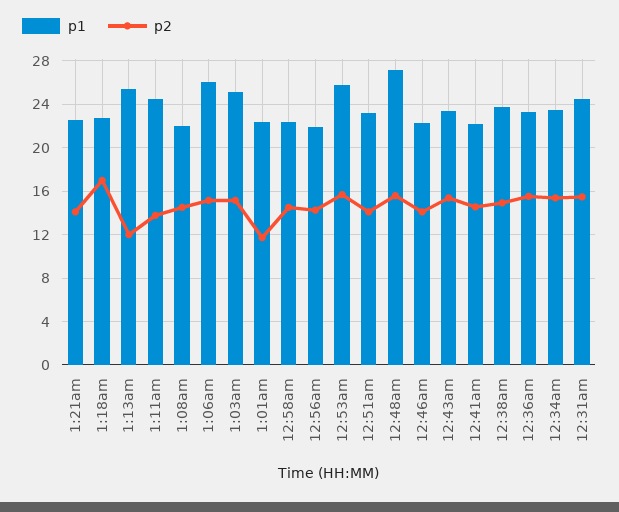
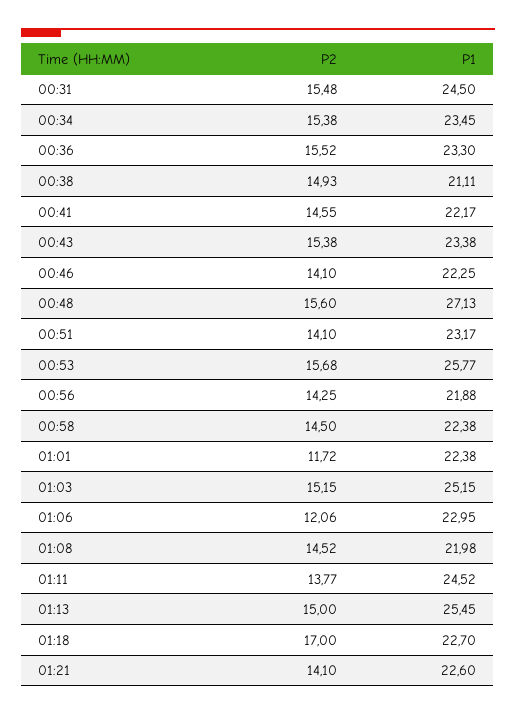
p2, 1:13am: 12 -> 15
p1, 1:06am: 26 -> 22.95
p2, 1:06am: 15 -> 12.06
p1, 12:38am: 24 -> 21.11

